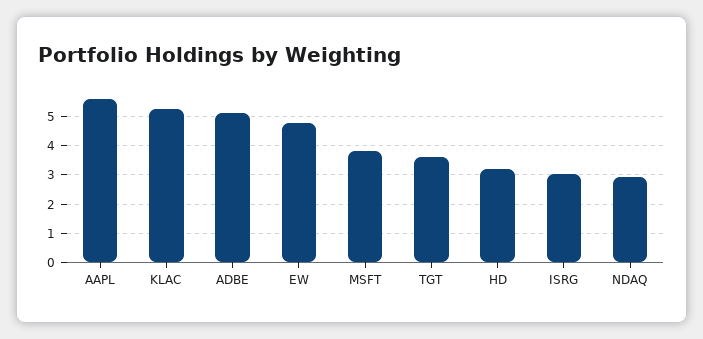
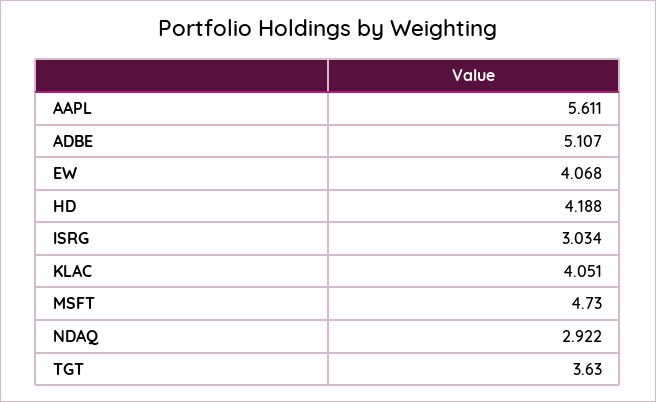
KLAC: 5.25 -> 4.051
EW: 4.75 -> 4.068
MSFT: 3.75 -> 4.73
HD: 3.25 -> 4.188

